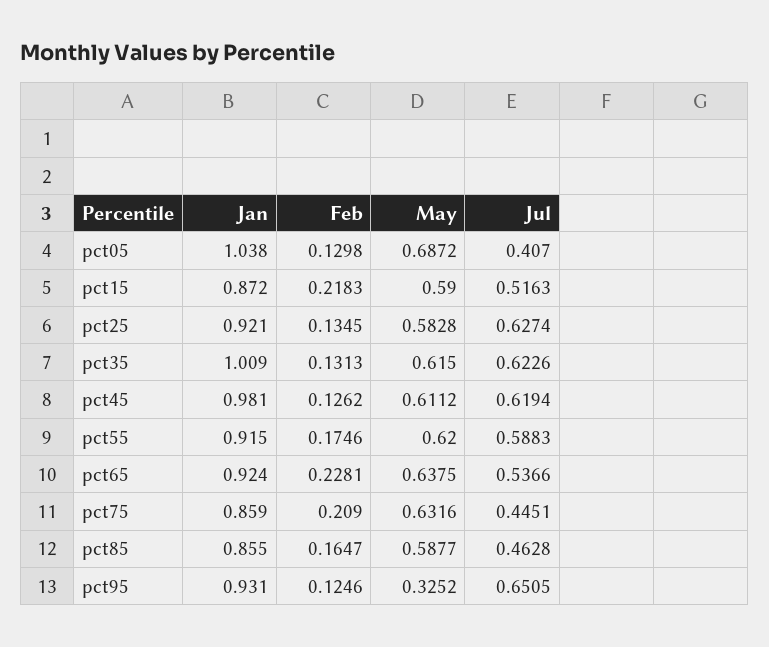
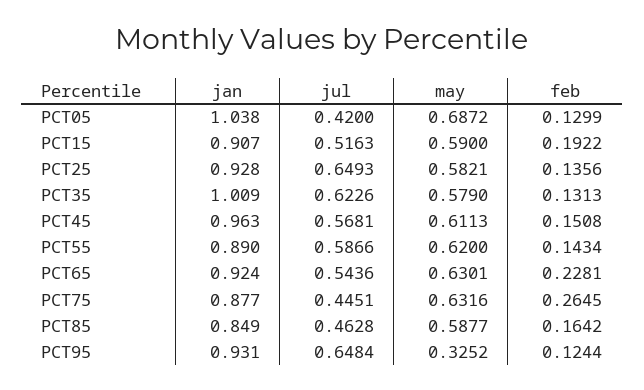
Feb, pct05: 0.1298 -> 0.1299
Jul, pct05: 0.407 -> 0.42
Jan, pct15: 0.872 -> 0.907
Feb, pct15: 0.2183 -> 0.1922
Jan, pct25: 0.921 -> 0.928
Feb, pct25: 0.1345 -> 0.1356
May, pct25: 0.5828 -> 0.5821
Jul, pct25: 0.6274 -> 0.6493
May, pct35: 0.615 -> 0.579
Jan, pct45: 0.981 -> 0.963
Feb, pct45: 0.1262 -> 0.1508
May, pct45: 0.6112 -> 0.6113
Jul, pct45: 0.6194 -> 0.5681
Jan, pct55: 0.915 -> 0.89
Feb, pct55: 0.1746 -> 0.1434
Jul, pct55: 0.5883 -> 0.5866
May, pct65: 0.6375 -> 0.6301
Jul, pct65: 0.5366 -> 0.5436
Jan, pct75: 0.859 -> 0.877
Feb, pct75: 0.209 -> 0.2645
Jan, pct85: 0.855 -> 0.849
Feb, pct85: 0.1647 -> 0.1642
Feb, pct95: 0.1246 -> 0.1244
Jul, pct95: 0.6505 -> 0.6484

